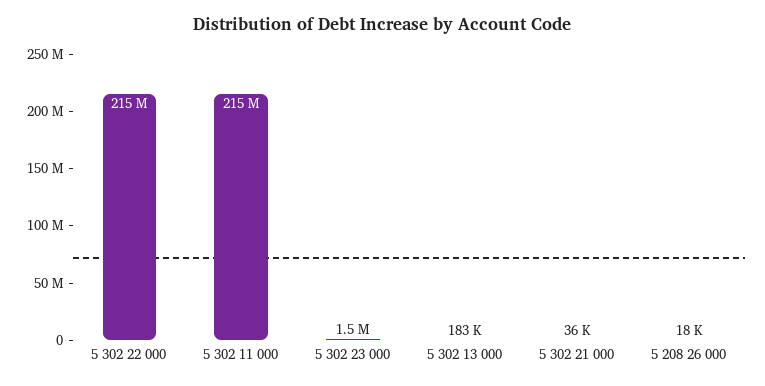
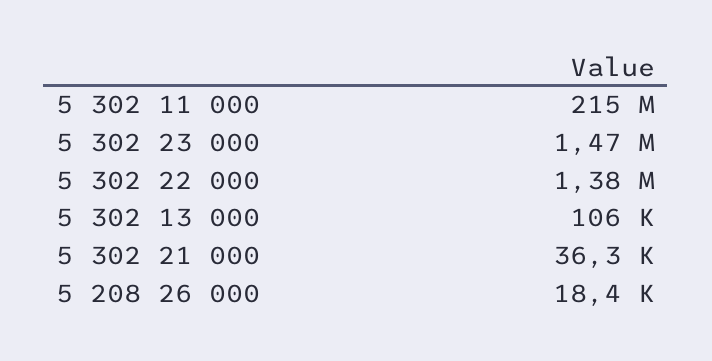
5 302 22 000: 215000000 -> 1380000
5 302 13 000: 183000 -> 106000

